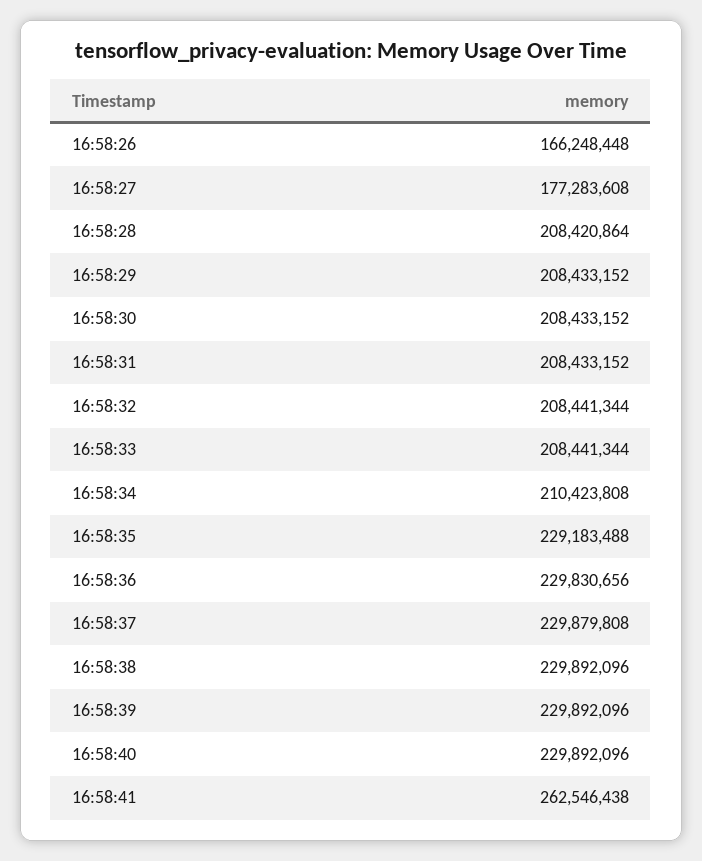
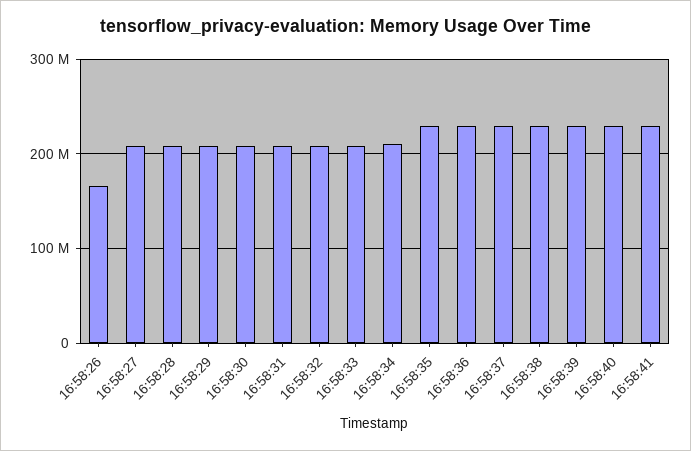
16:58:27: 177283608 -> 210000000
16:58:41: 262546438 -> 230000000

